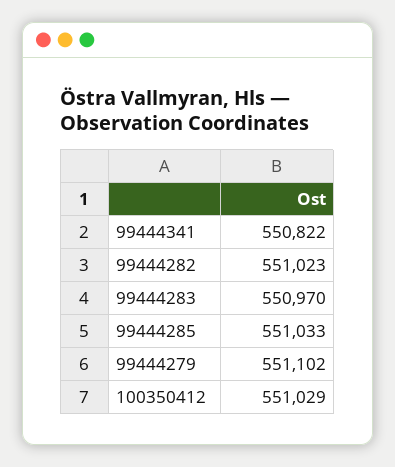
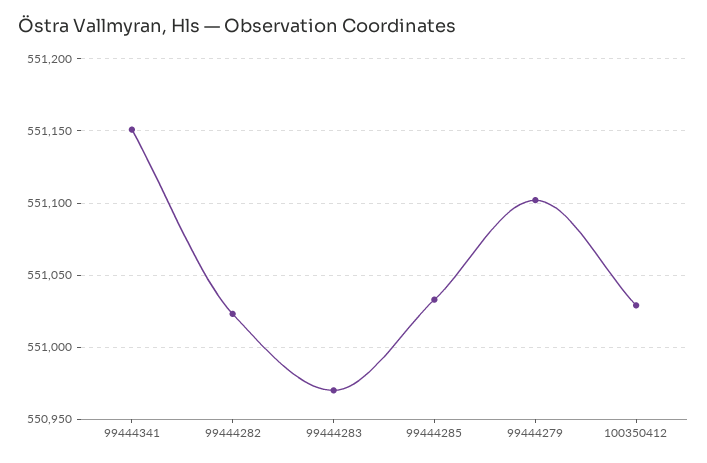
99444341: 550822 -> 551150

